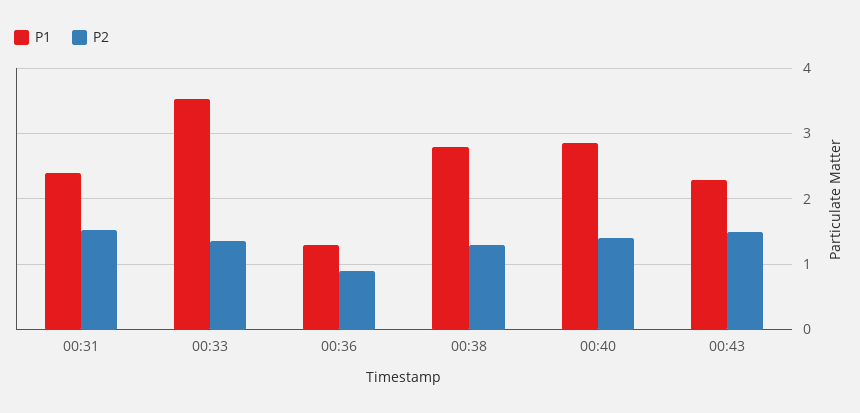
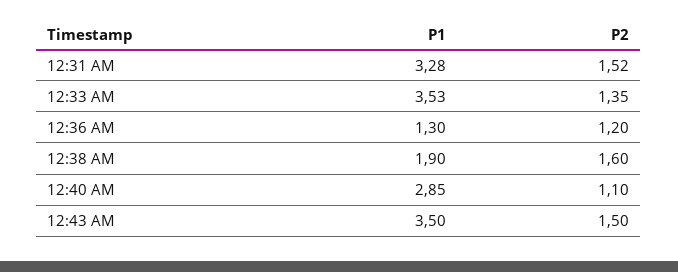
P1, 00:31: 2.4 -> 3.28
P2, 00:36: 0.9 -> 1.2
P1, 00:38: 2.8 -> 1.9
P2, 00:38: 1.3 -> 1.6
P2, 00:40: 1.4 -> 1.1
P1, 00:43: 2.3 -> 3.5

